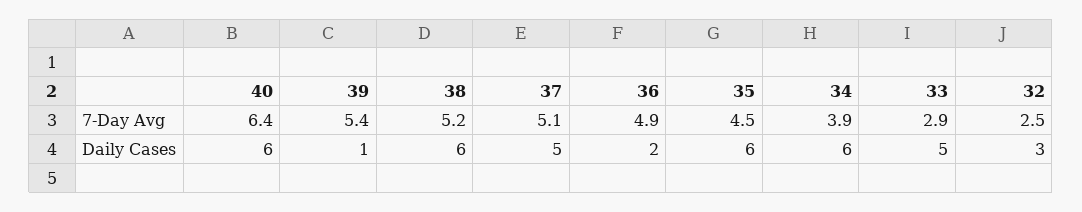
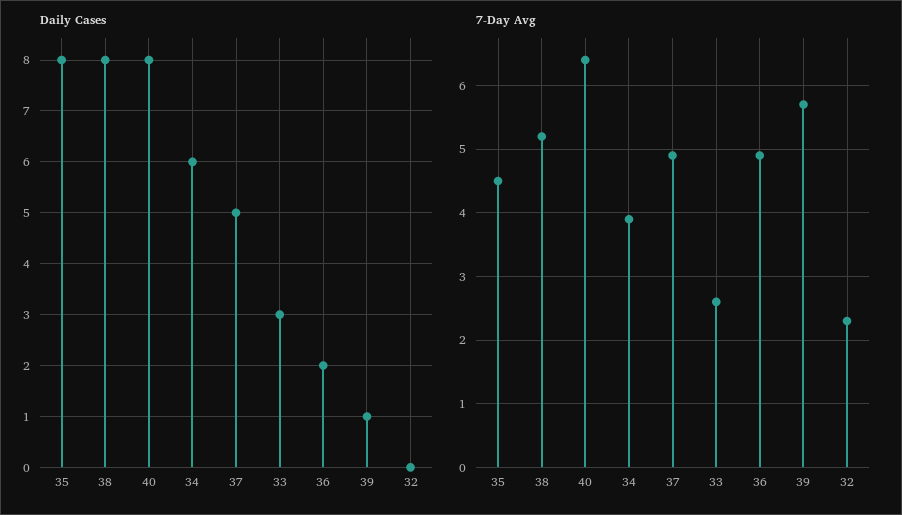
7-Day Avg, 39: 5.4 -> 5.7
7-Day Avg, 37: 5.1 -> 4.9
7-Day Avg, 33: 2.9 -> 2.6
7-Day Avg, 32: 2.5 -> 2.3
Daily Cases, 40: 6 -> 8
Daily Cases, 38: 6 -> 8
Daily Cases, 35: 6 -> 8
Daily Cases, 33: 5 -> 3
Daily Cases, 32: 3 -> 0

